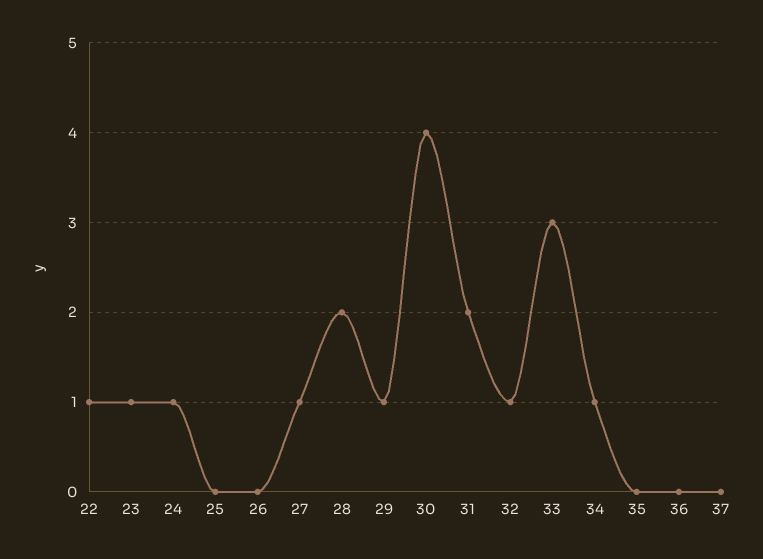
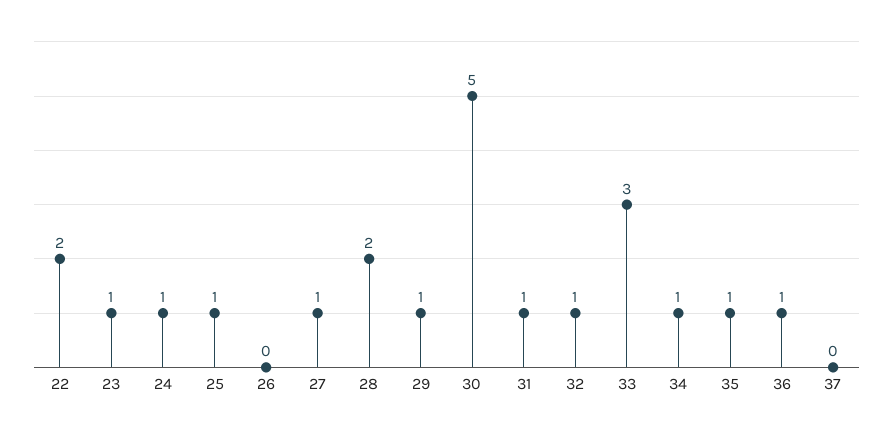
22: 1 -> 2
25: 0 -> 1
30: 4 -> 5
31: 2 -> 1
35: 0 -> 1
36: 0 -> 1

